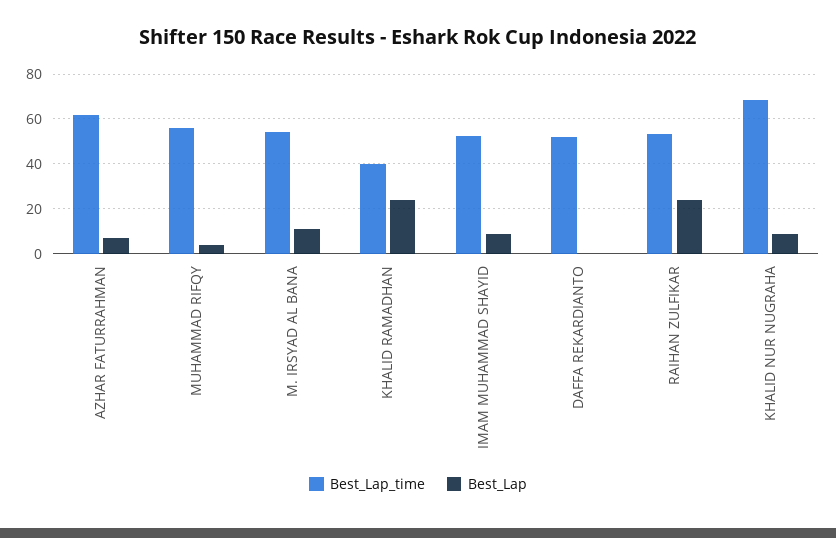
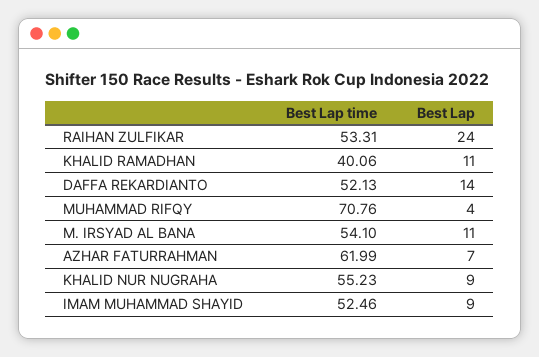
Best_Lap_time, MUHAMMAD RIFQY: 55 -> 70.76
Best_Lap, KHALID RAMADHAN: 25 -> 11
Best_Lap, DAFFA REKARDIANTO: 0 -> 14
Best_Lap_time, KHALID NUR NUGRAHA: 70 -> 55.23

